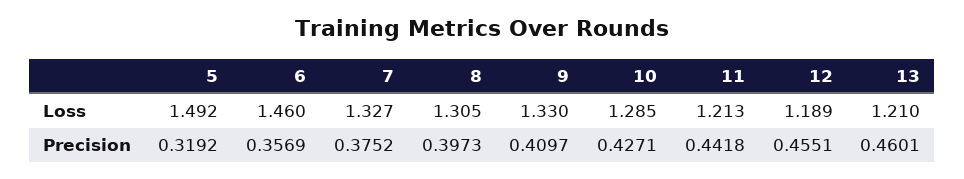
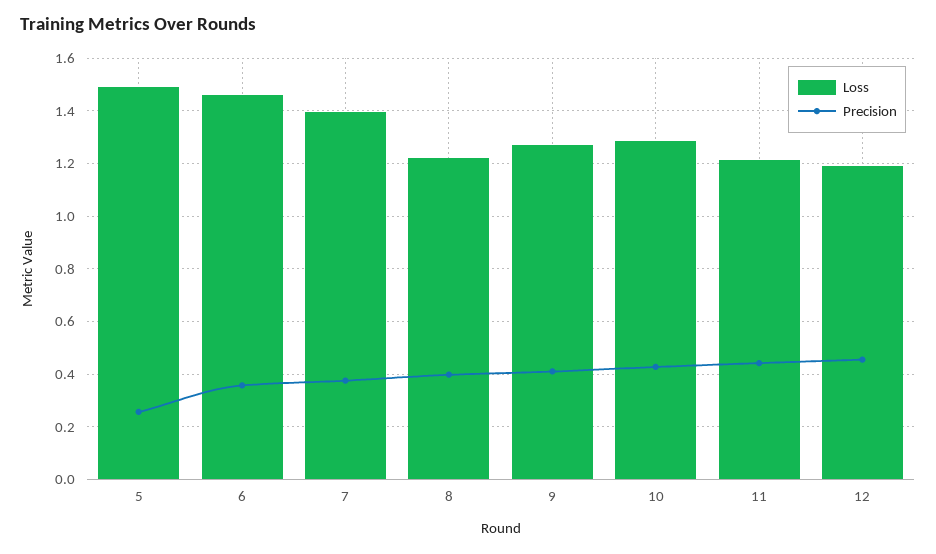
Loss, 7: 1.327 -> 1.4
Loss, 8: 1.305 -> 1.225
Loss, 9: 1.33 -> 1.275
Loss, 13: 1.21 -> none
Precision, 5: 0.3192 -> 0.25
Precision, 13: 0.4601 -> none

